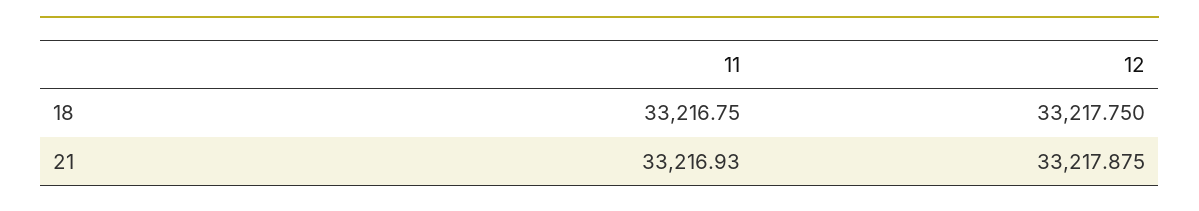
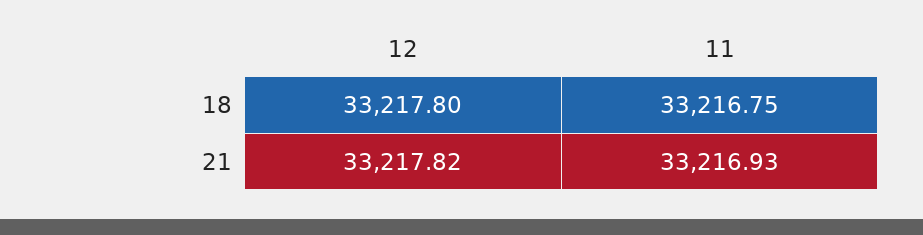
12, 18: 33217.75 -> 33217.8
12, 21: 33217.875 -> 33217.82

